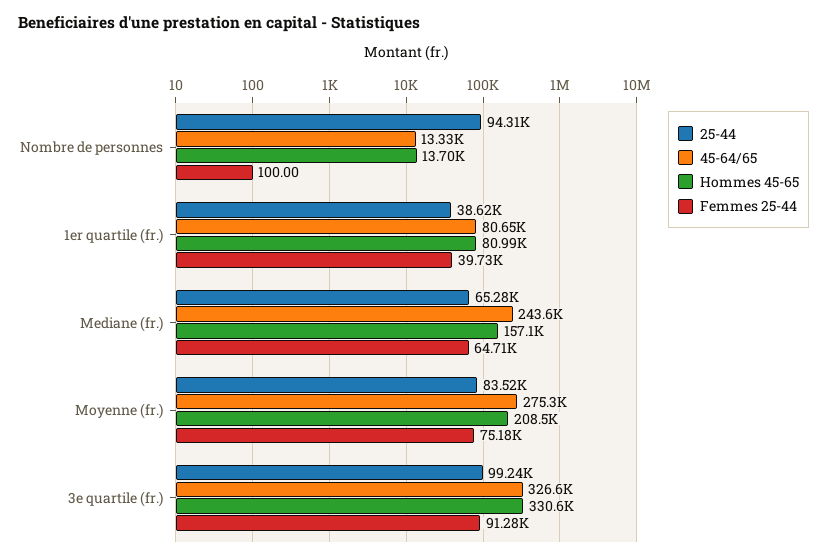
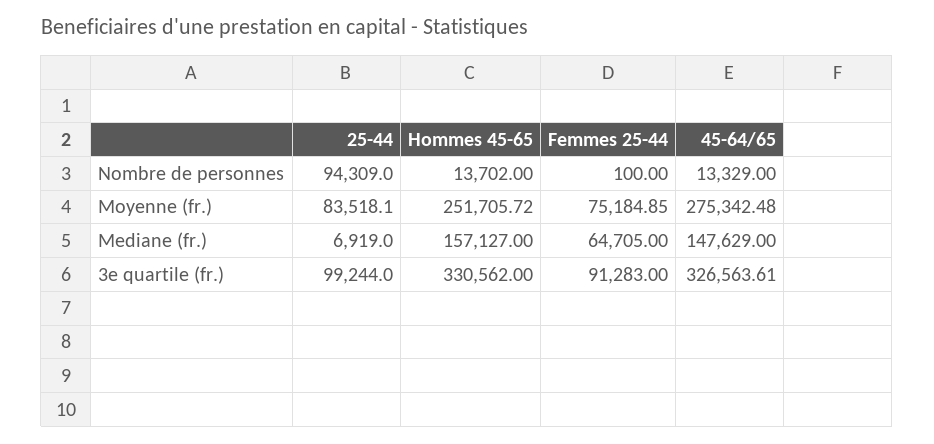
25-44, 1er quartile (fr.): 38620 -> none
45-64/65, 1er quartile (fr.): 80650 -> none
Hommes 45-65, 1er quartile (fr.): 80990 -> none
Femmes 25-44, 1er quartile (fr.): 39730 -> none
25-44, Mediane (fr.): 65280 -> 6919
45-64/65, Mediane (fr.): 243600 -> 147629
Hommes 45-65, Moyenne (fr.): 208500 -> 251705.72

